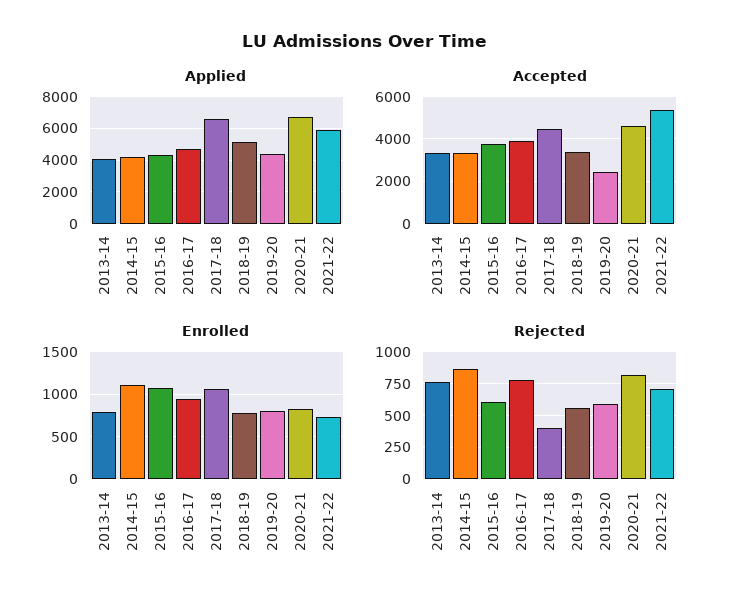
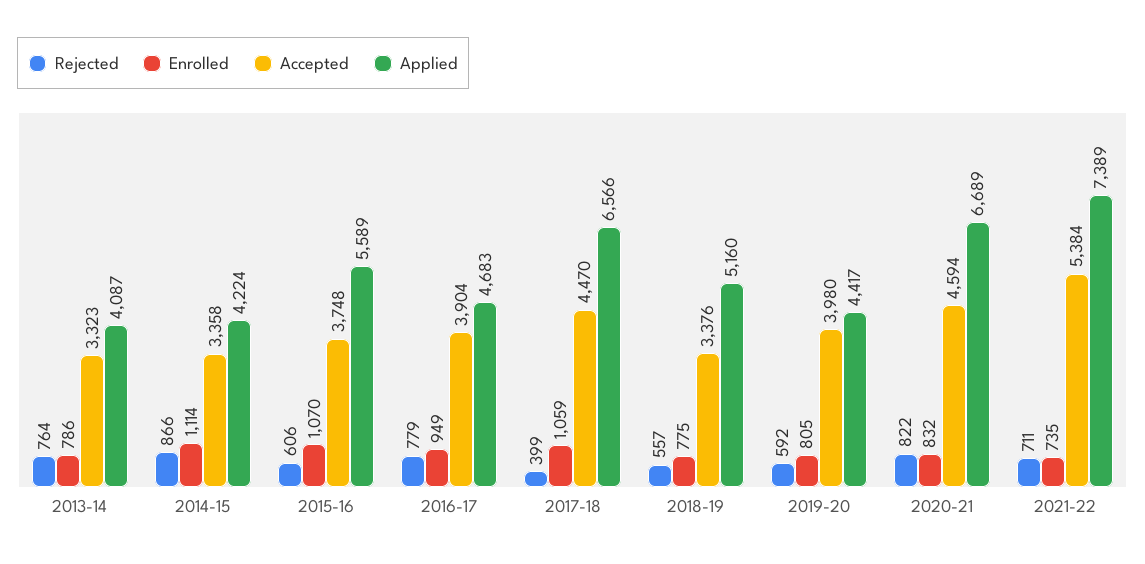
Applied, 2015-16: 4500 -> 5589
Applied, 2021-22: 6000 -> 7389
Accepted, 2019-20: 2500 -> 3980

